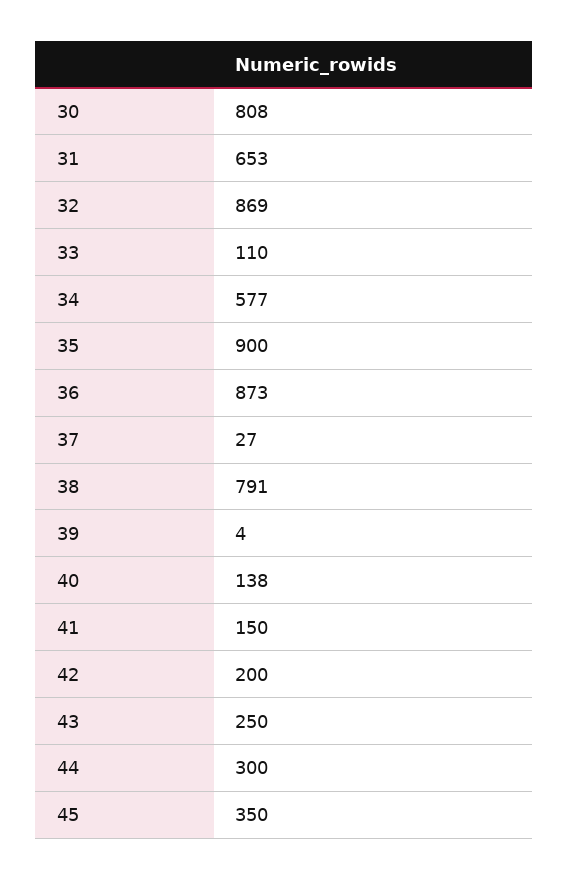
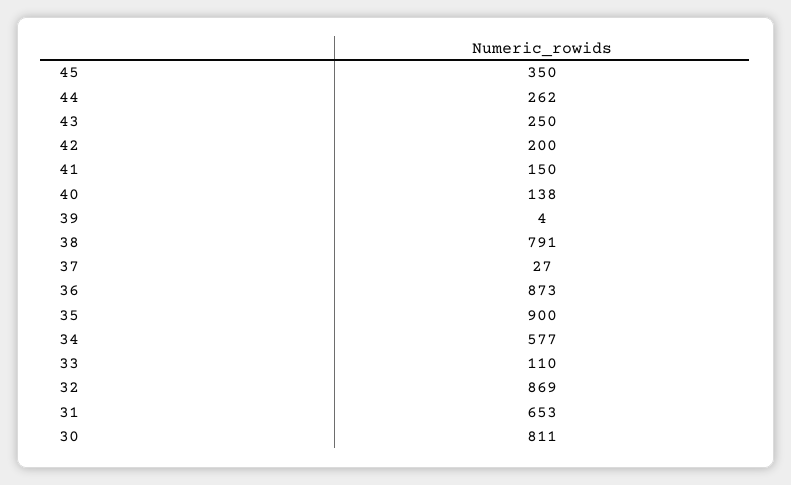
30: 808 -> 811
44: 300 -> 262

